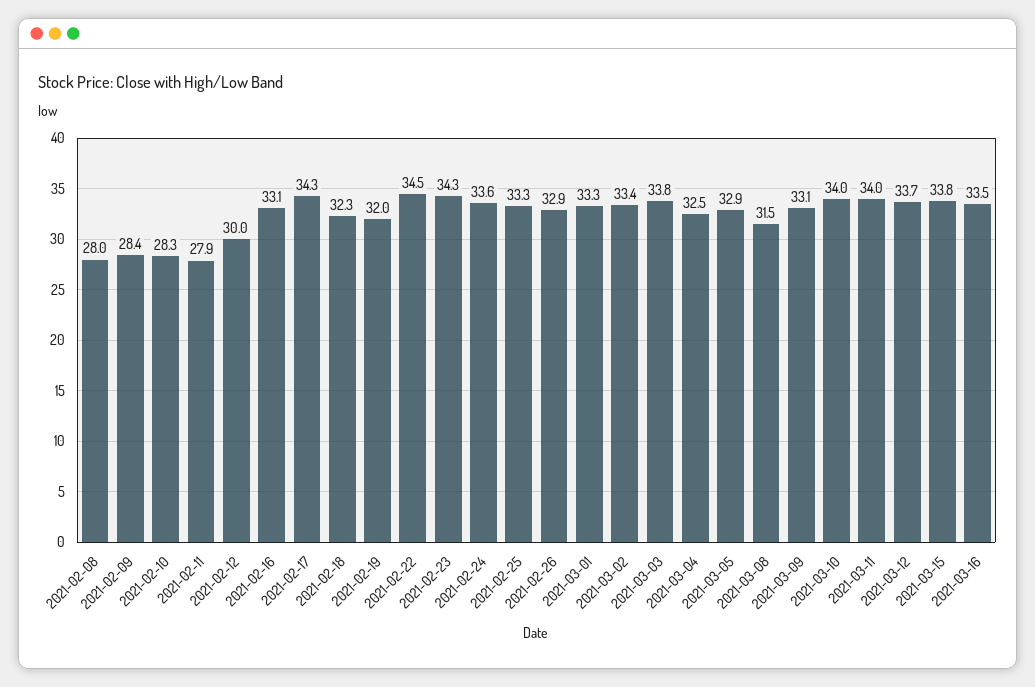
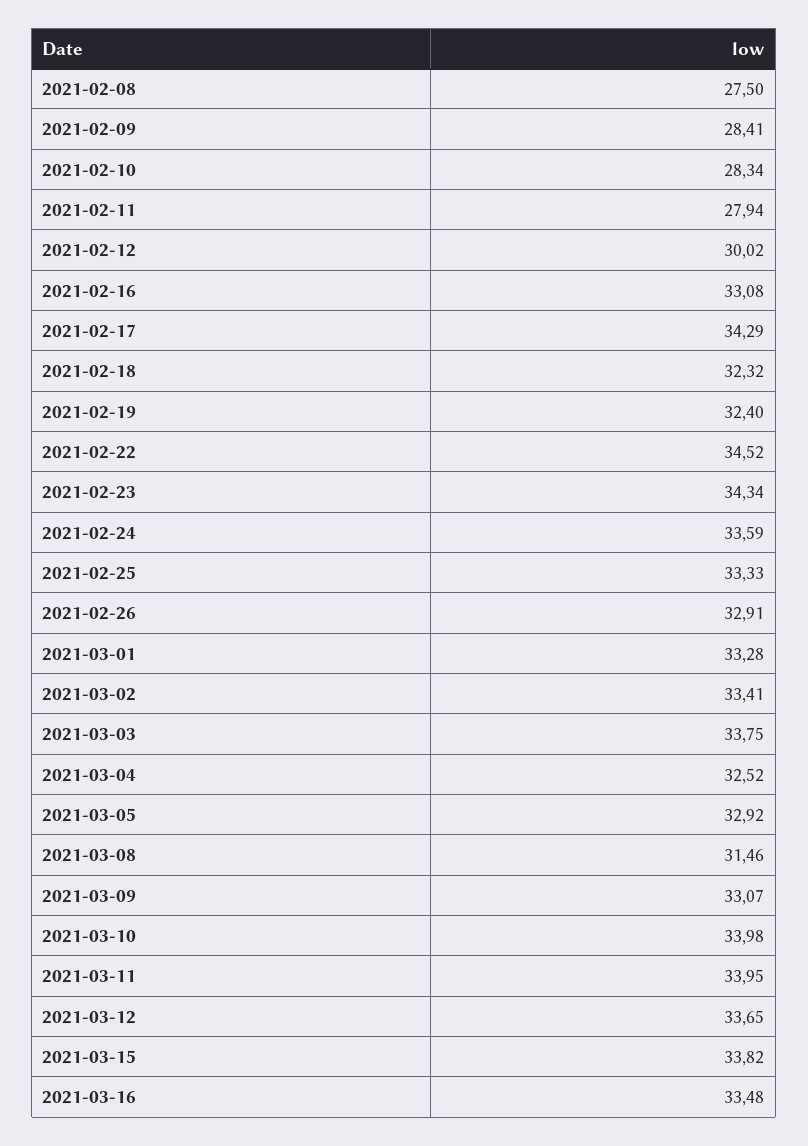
2021-02-08: 28 -> 27.5
2021-02-19: 32 -> 32.4

